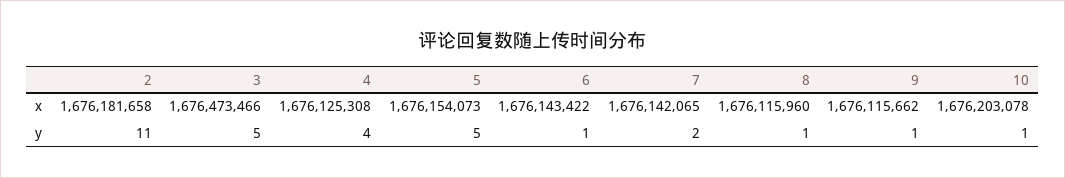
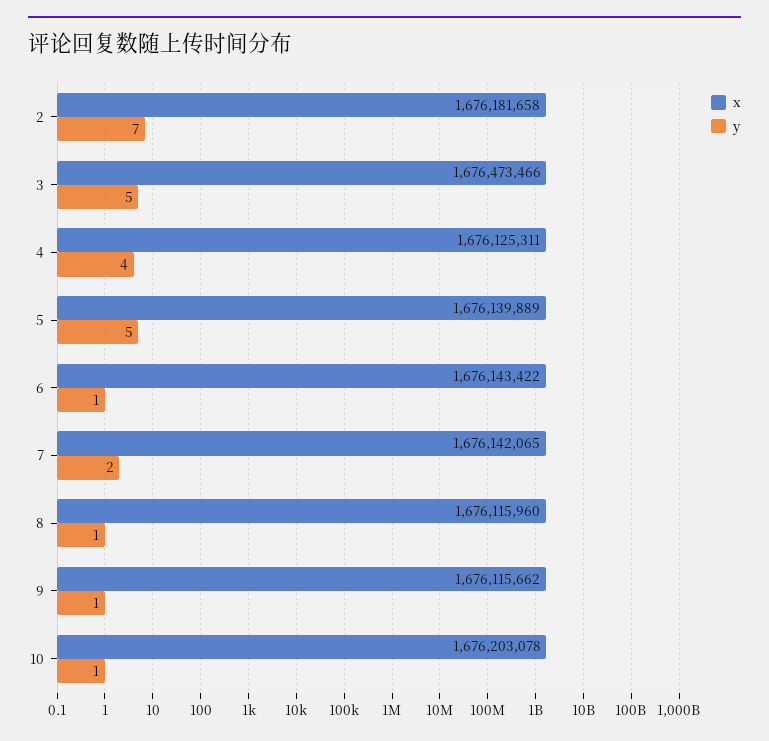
x, 4: 1676125308 -> 1676125311
x, 5: 1676154073 -> 1676139889
y, 2: 11 -> 7

